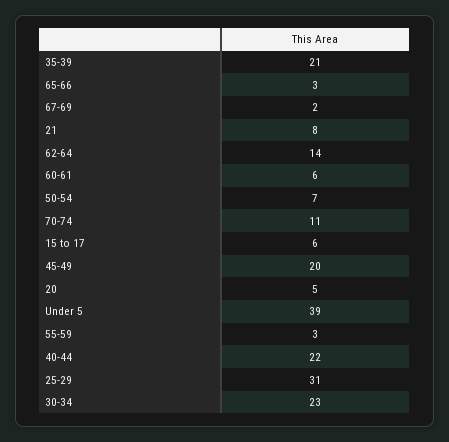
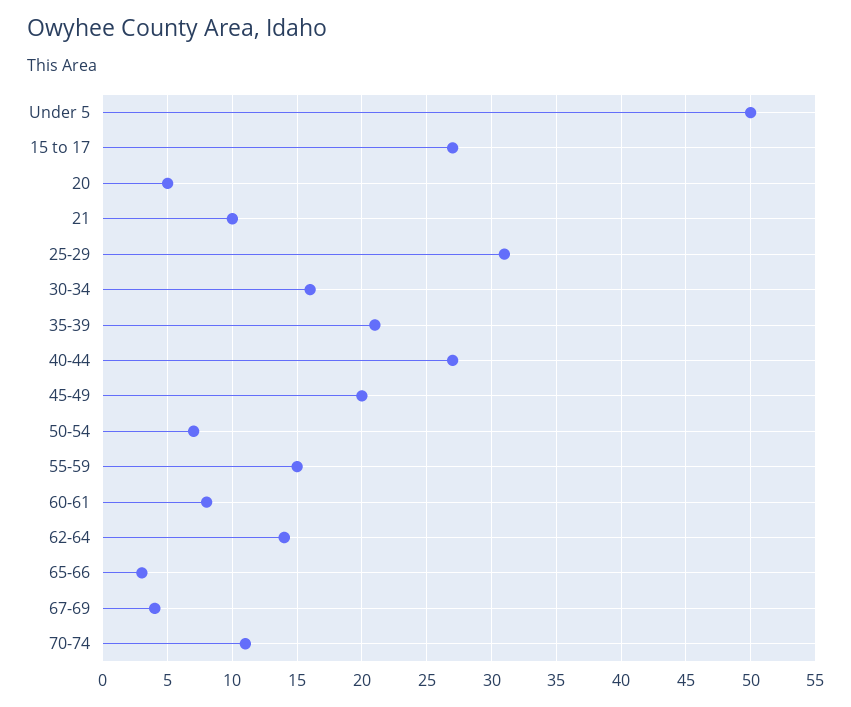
67-69: 2 -> 4
21: 8 -> 10
60-61: 6 -> 8
15 to 17: 6 -> 27
Under 5: 39 -> 50
55-59: 3 -> 15
40-44: 22 -> 27
30-34: 23 -> 16

